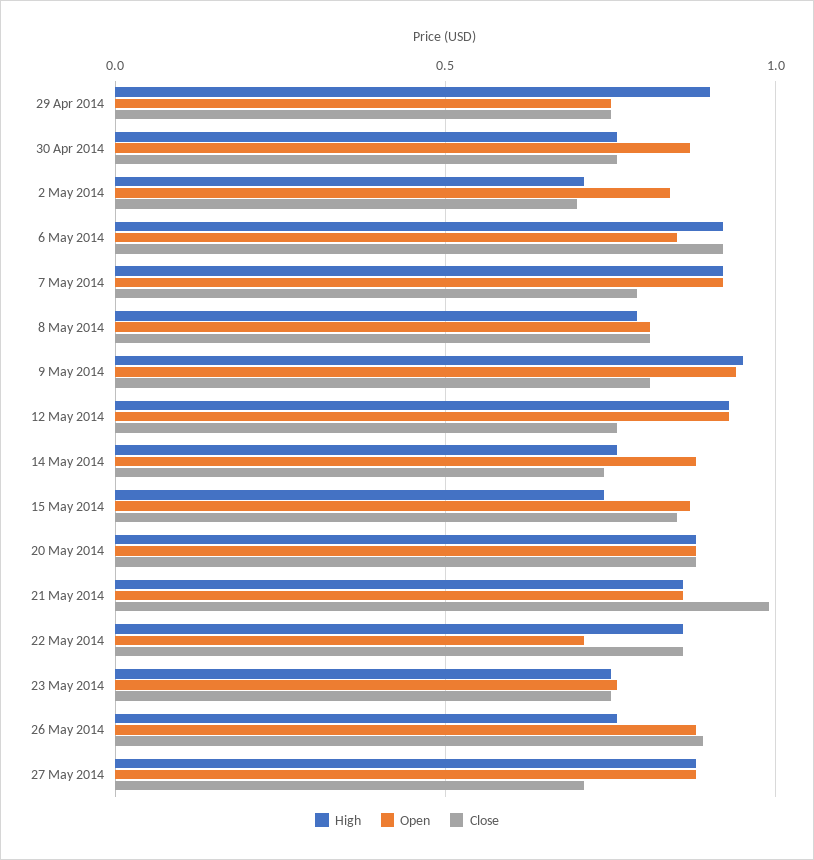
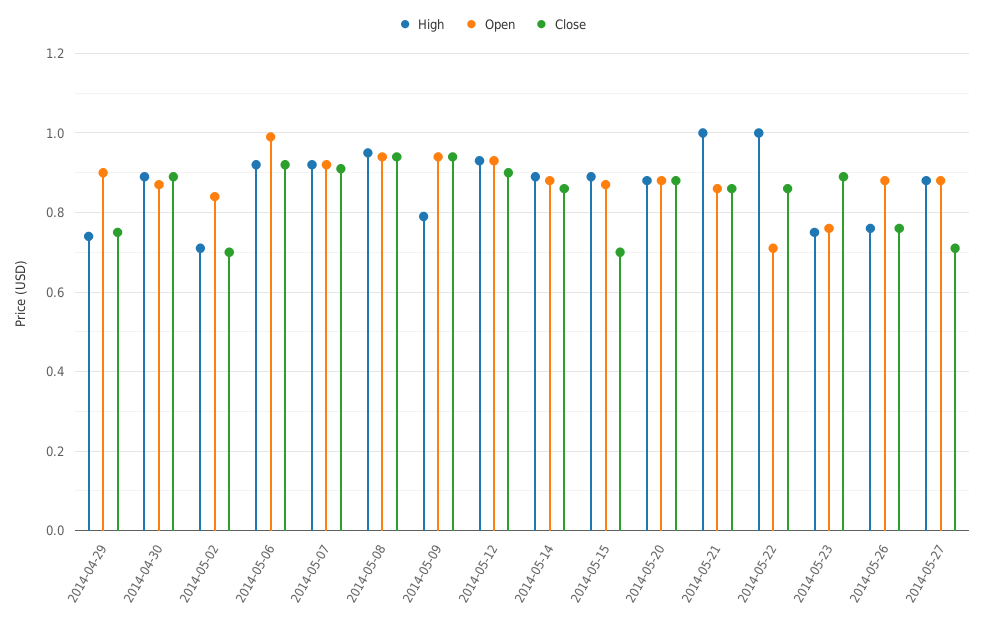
High, 29 Apr 2014: 0.9 -> 0.75
Open, 29 Apr 2014: 0.75 -> 0.9
High, 30 Apr 2014: 0.75 -> 0.9
Close, 30 Apr 2014: 0.75 -> 0.9
Open, 6 May 2014: 0.85 -> 1
Close, 7 May 2014: 0.8 -> 0.9
High, 8 May 2014: 0.8 -> 0.95
Open, 8 May 2014: 0.8 -> 0.95
Close, 8 May 2014: 0.8 -> 0.95
High, 9 May 2014: 0.95 -> 0.8
Close, 9 May 2014: 0.8 -> 0.95
Close, 12 May 2014: 0.75 -> 0.9
High, 14 May 2014: 0.75 -> 0.9
Close, 14 May 2014: 0.75 -> 0.85
High, 15 May 2014: 0.75 -> 0.9
Close, 15 May 2014: 0.85 -> 0.7
High, 21 May 2014: 0.85 -> 1
Close, 21 May 2014: 1 -> 0.85
High, 22 May 2014: 0.85 -> 1
Close, 23 May 2014: 0.75 -> 0.9
Close, 26 May 2014: 0.9 -> 0.75

